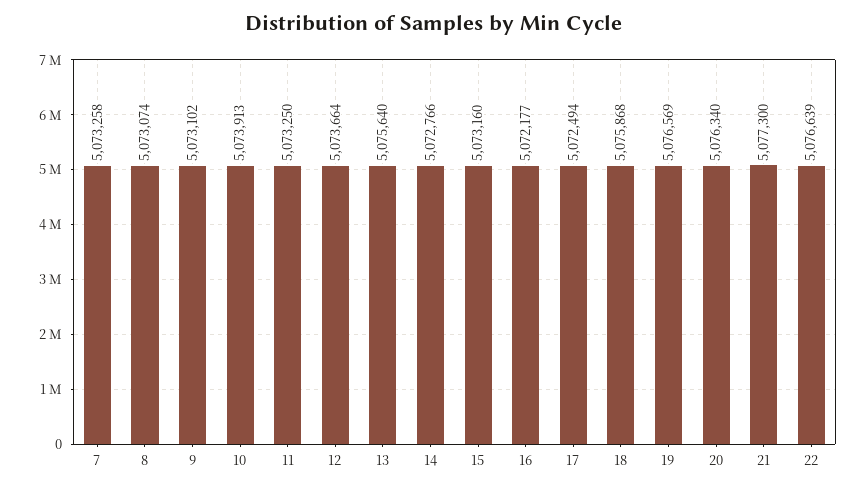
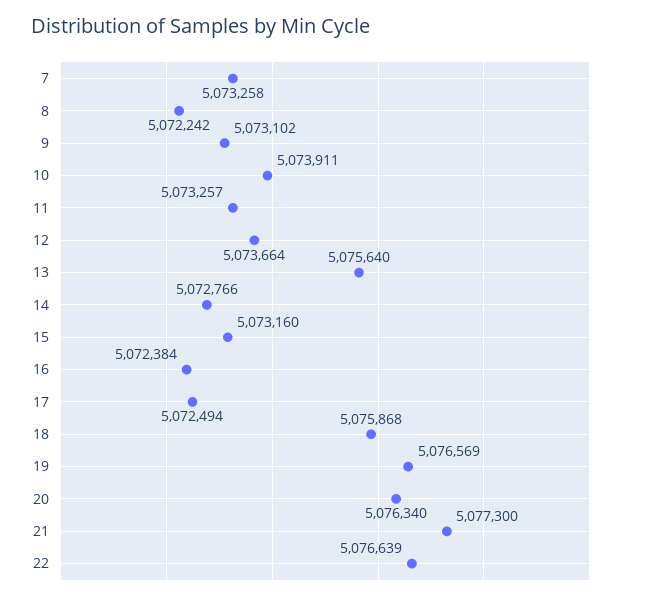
8: 5073074 -> 5072242
10: 5073913 -> 5073911
11: 5073250 -> 5073257
16: 5072177 -> 5072384

